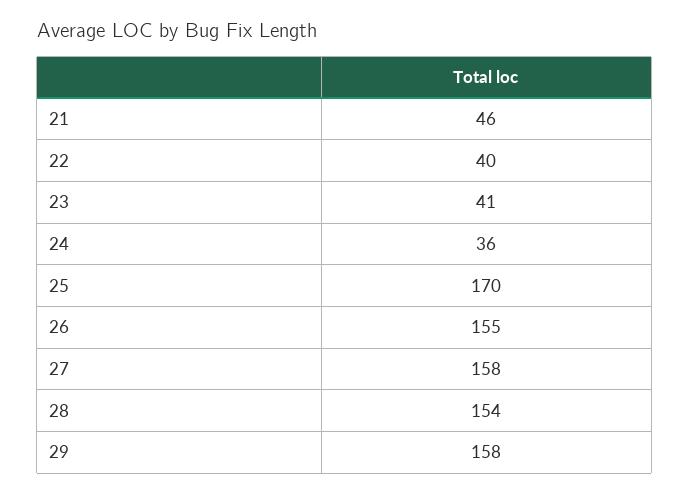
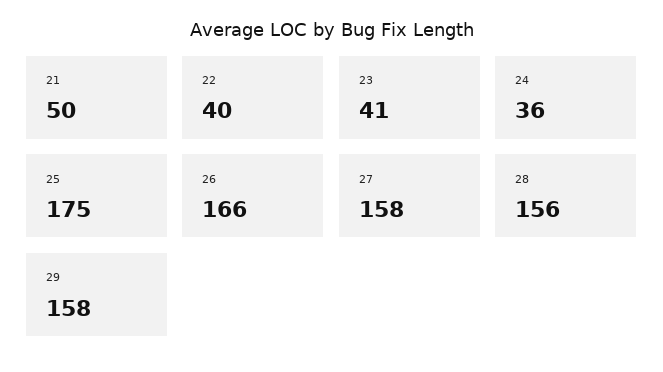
21: 46 -> 50
25: 170 -> 175
26: 155 -> 166
28: 154 -> 156

